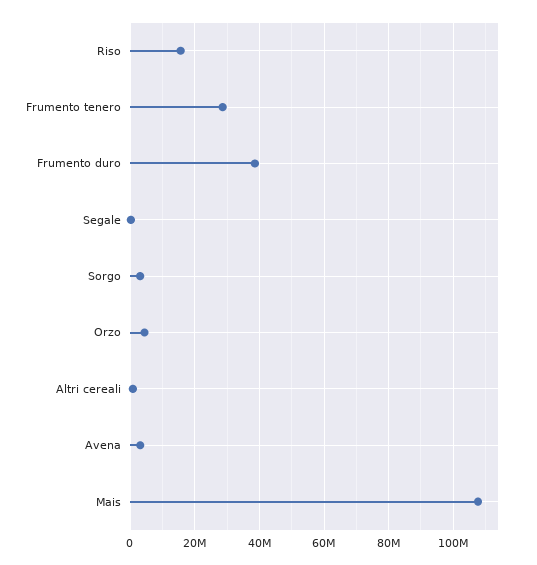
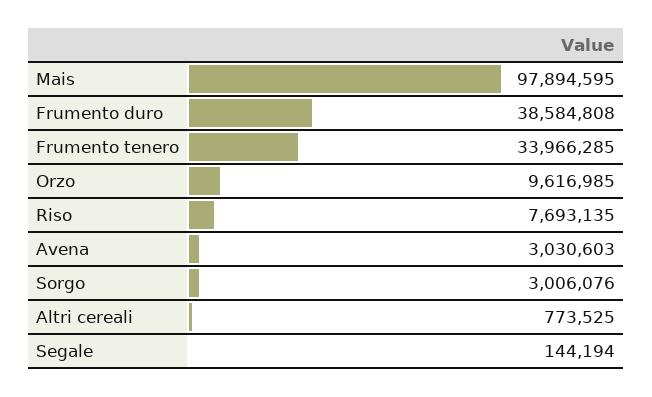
Riso: 16000000 -> 7693135
Frumento tenero: 28000000 -> 33966285
Orzo: 4000000 -> 9616985
Mais: 108000000 -> 97894595

